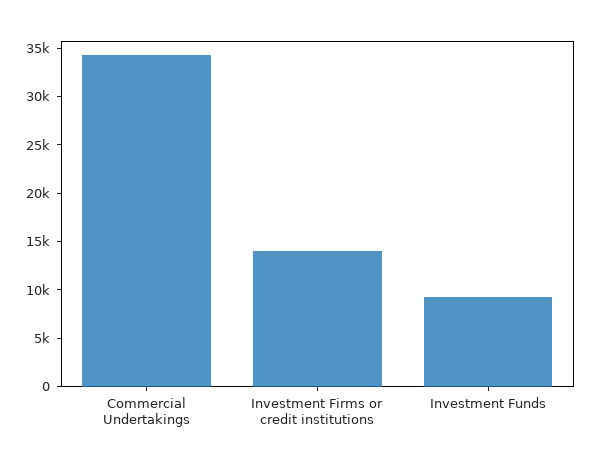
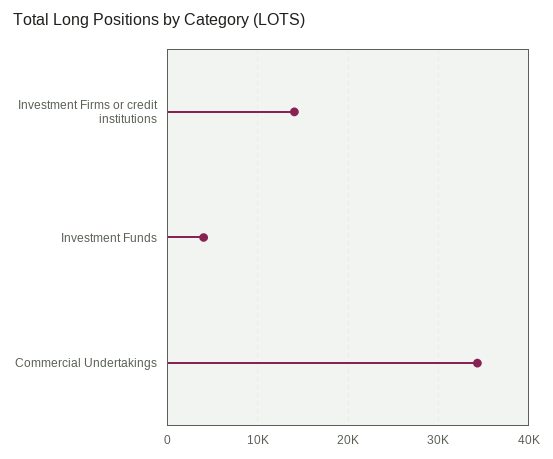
Investment Funds: 9000 -> 4000

